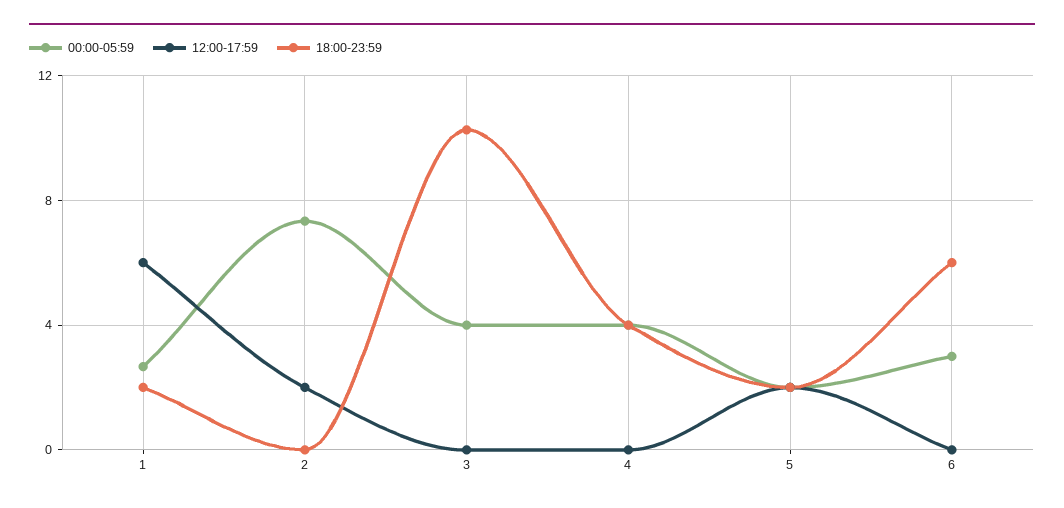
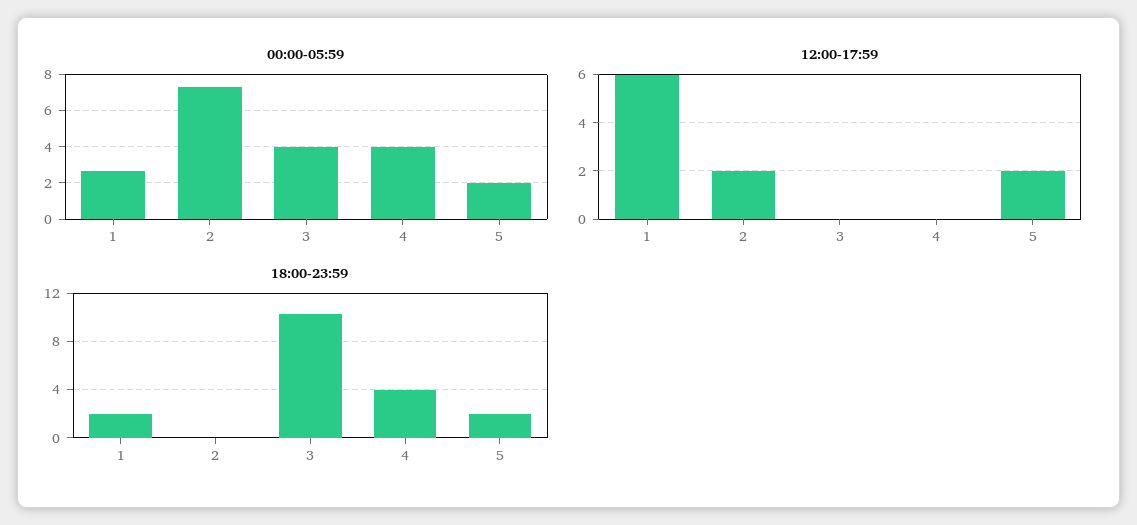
00:00-05:59, 6: 3 -> none
12:00-17:59, 6: 0 -> none
18:00-23:59, 6: 6 -> none

